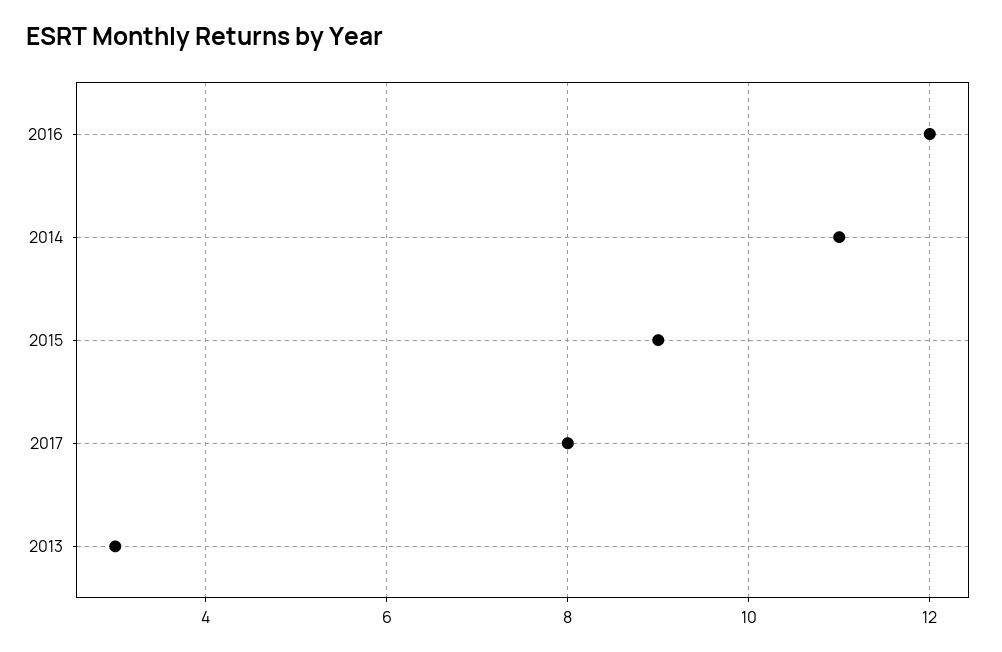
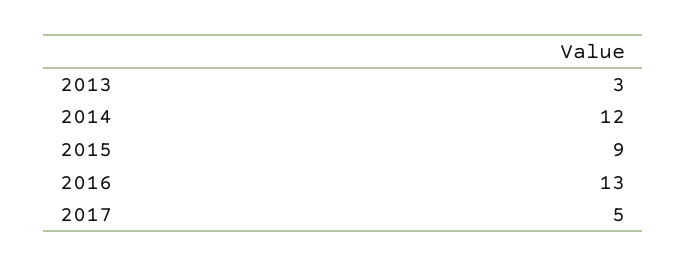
2016: 12 -> 13
2014: 11 -> 12
2017: 8 -> 5

